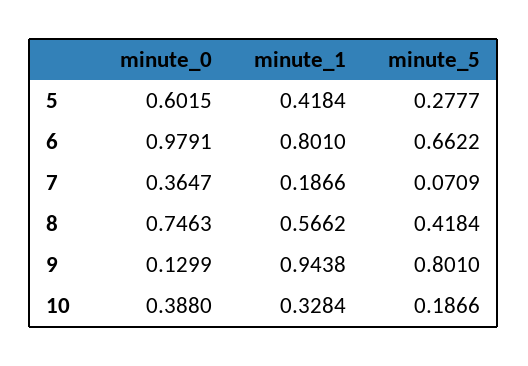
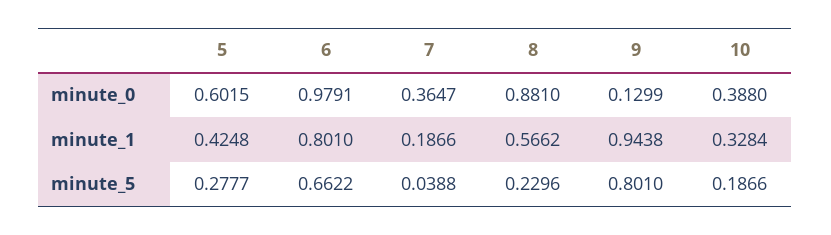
minute_1, 5: 0.4184 -> 0.4248
minute_5, 7: 0.0709 -> 0.0388
minute_0, 8: 0.7463 -> 0.881
minute_5, 8: 0.4184 -> 0.2296

